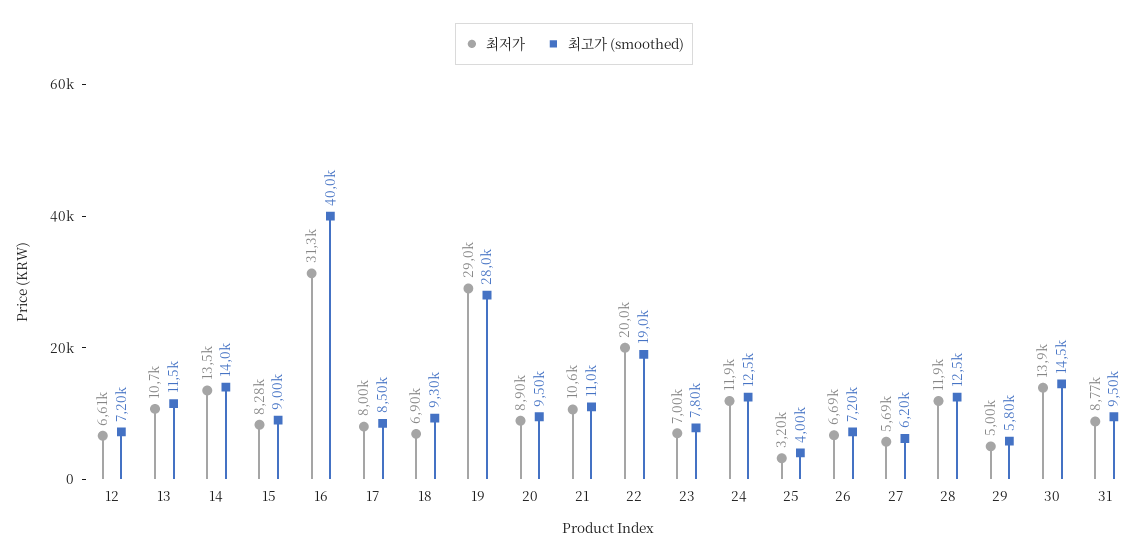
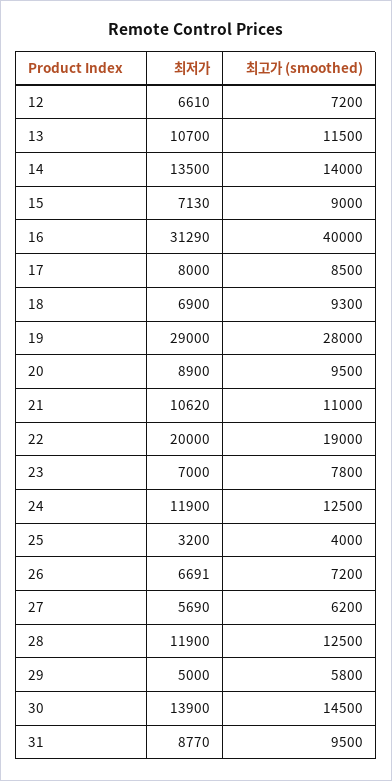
최저가, 15: 8280 -> 7130

